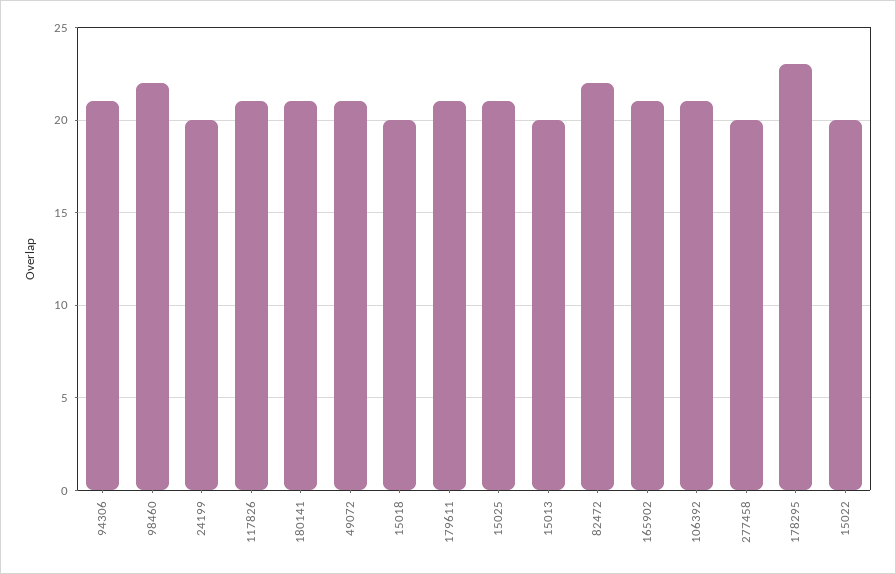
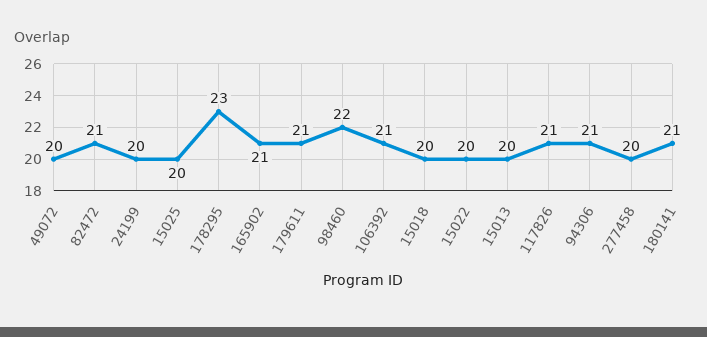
49072: 21 -> 20
15025: 21 -> 20
82472: 22 -> 21

